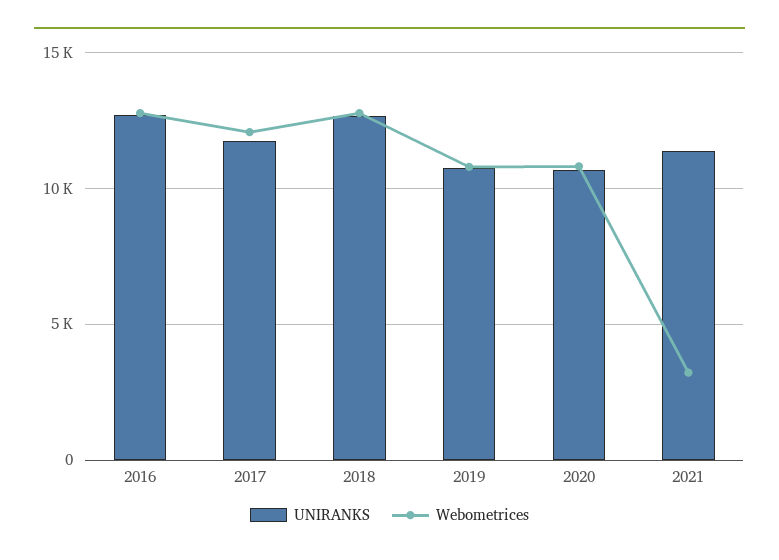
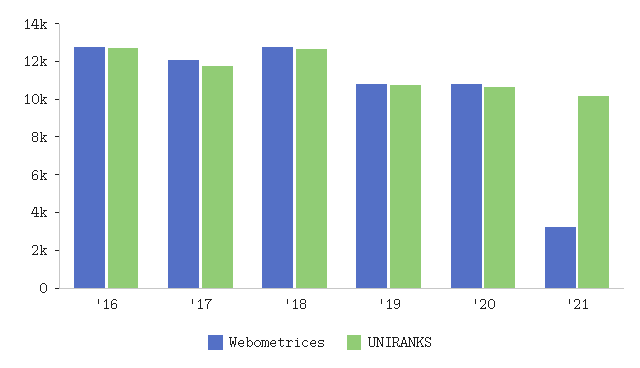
UNIRANKS, 2021: 11500 -> 10000

